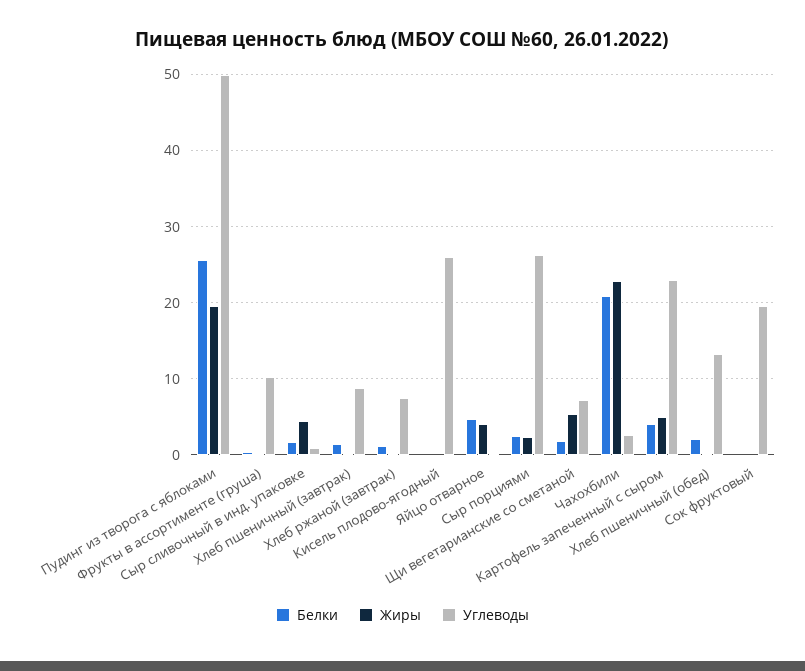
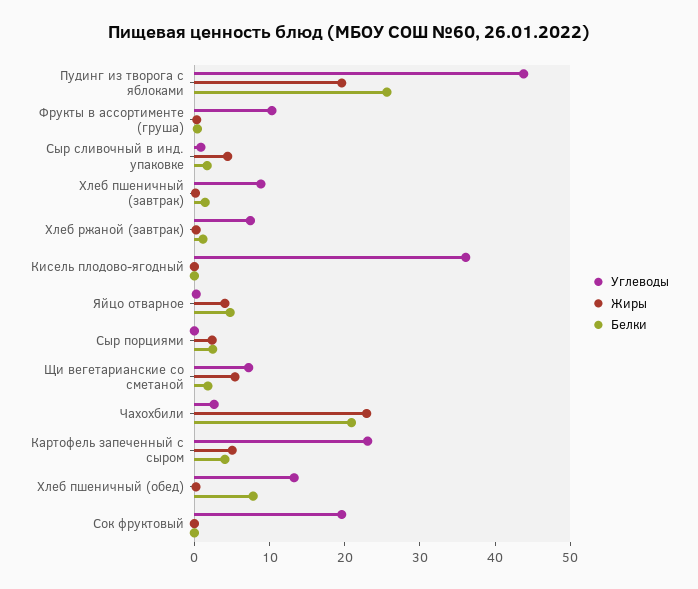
Углеводы, Пудинг из творога с яблоками: 50 -> 44
Углеводы, Кисель плодово-ягодный: 26 -> 36
Углеводы, Сыр порциями: 26 -> 0
Белки, Хлеб пшеничный (обед): 2 -> 8

